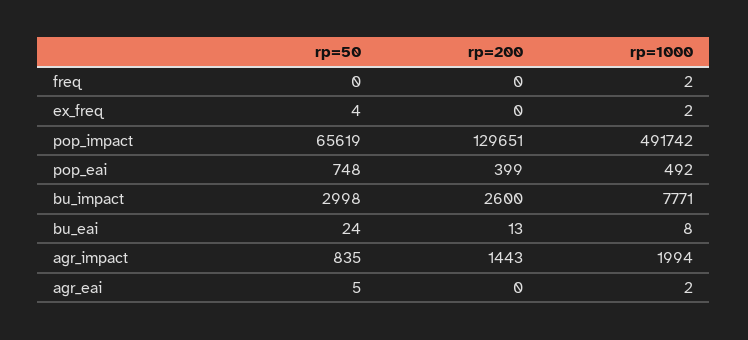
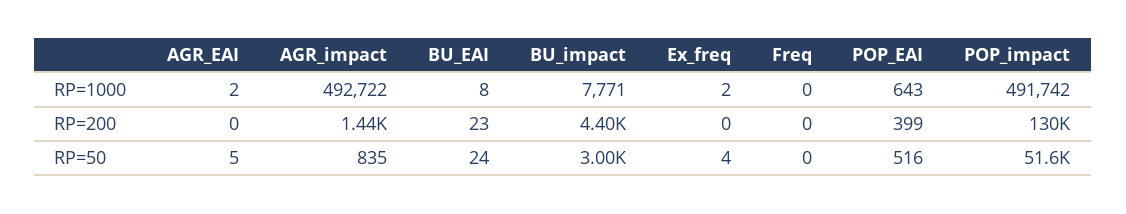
rp=1000, freq: 2 -> 0
rp=50, pop_impact: 65619 -> 51600
rp=50, pop_eai: 748 -> 516
rp=1000, pop_eai: 492 -> 643
rp=200, bu_impact: 2600 -> 4400
rp=200, bu_eai: 13 -> 23
rp=1000, agr_impact: 1994 -> 492722

